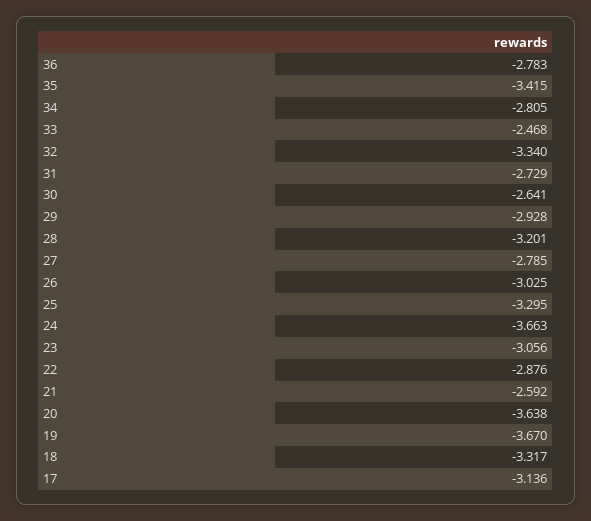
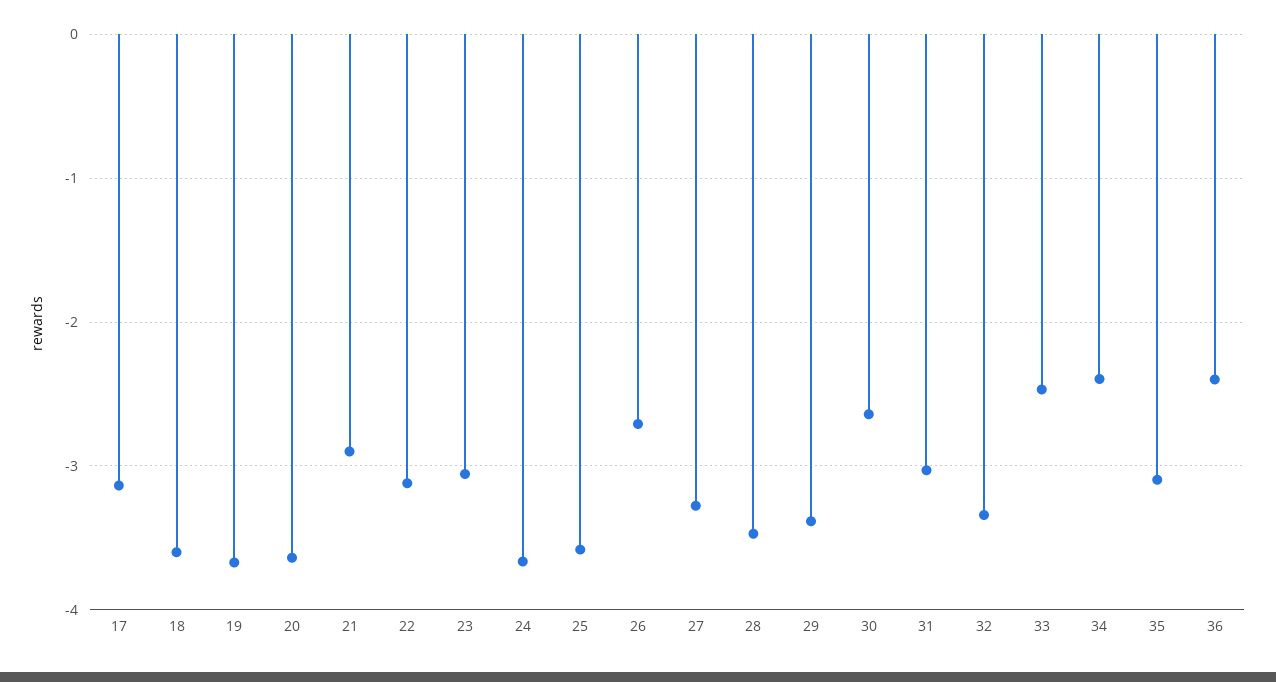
36: -2.783 -> -2.4
35: -3.415 -> -3.1
34: -2.805 -> -2.4
31: -2.729 -> -3
29: -2.928 -> -3.4
28: -3.201 -> -3.5
27: -2.785 -> -3.3
26: -3.025 -> -2.7
25: -3.295 -> -3.6
22: -2.876 -> -3.1
21: -2.592 -> -2.9
18: -3.317 -> -3.6

